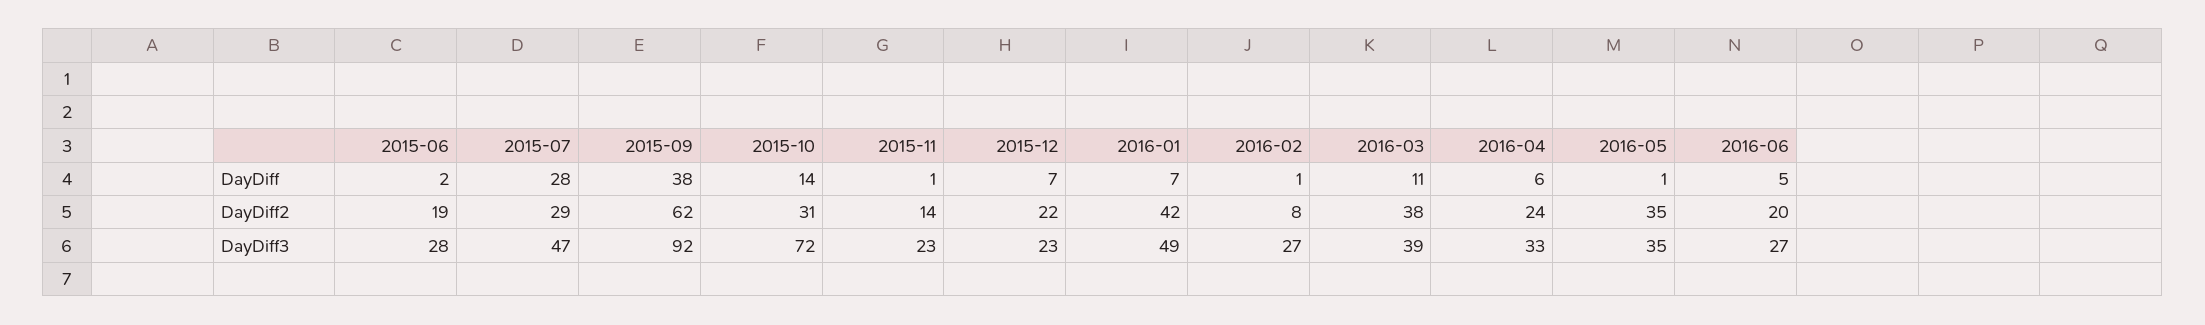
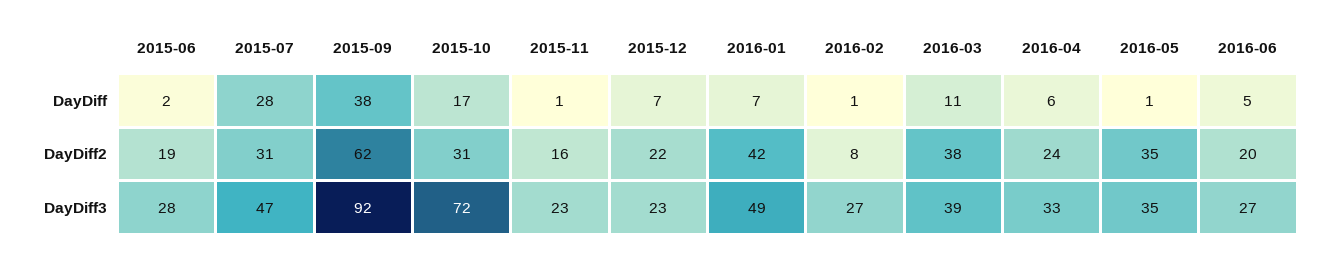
2015-10, DayDiff: 14 -> 17
2015-07, DayDiff2: 29 -> 31
2015-11, DayDiff2: 14 -> 16

